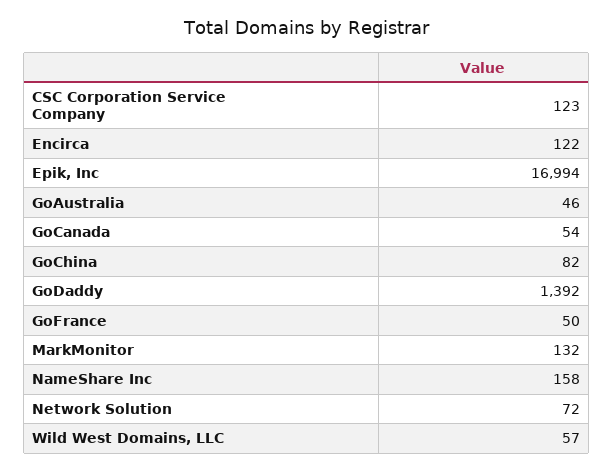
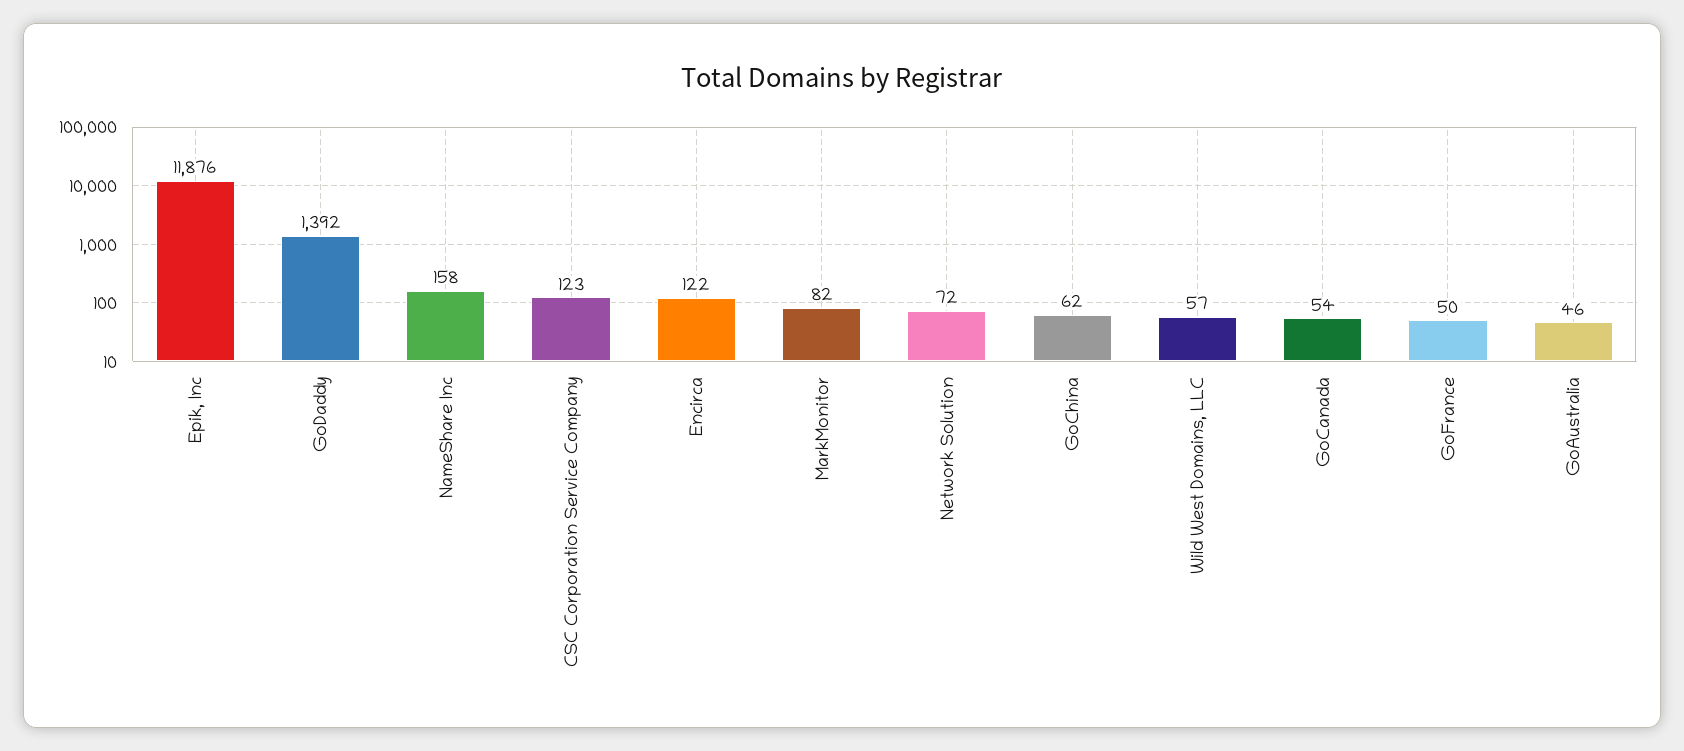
Epik, Inc: 16994 -> 11876
GoChina: 82 -> 62
MarkMonitor: 132 -> 82

